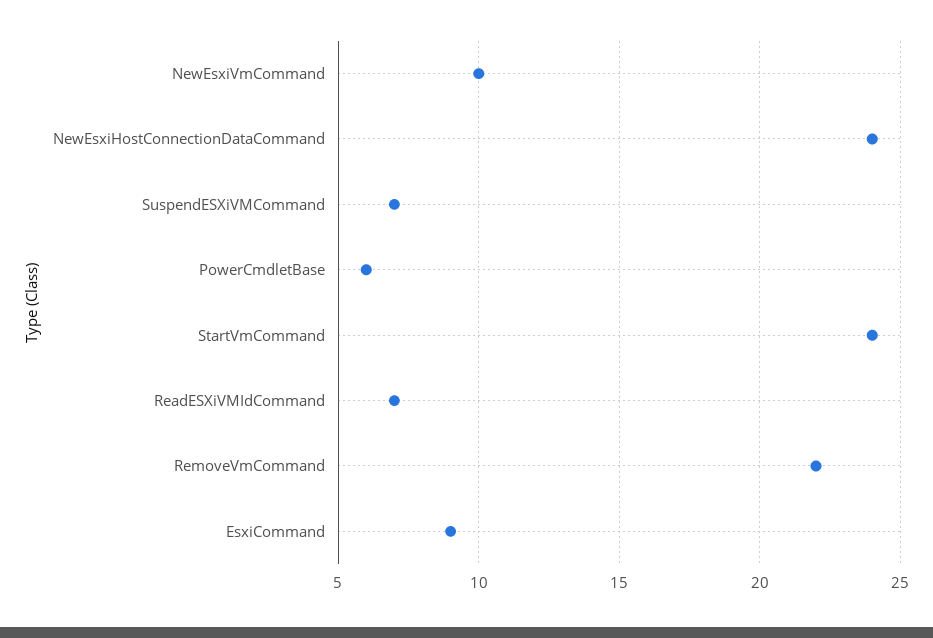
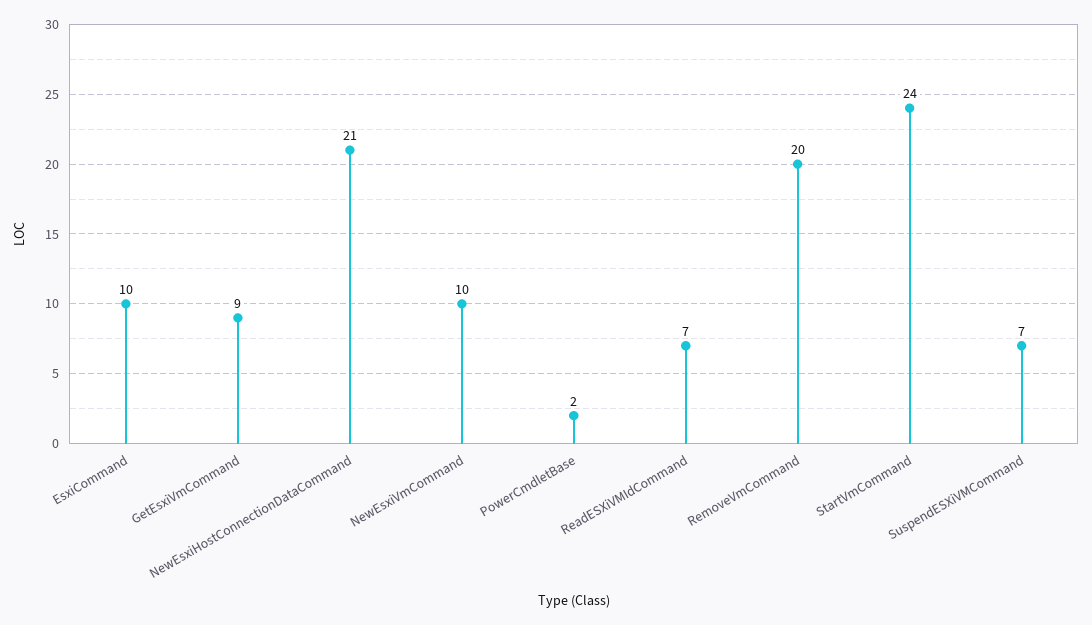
NewEsxiHostConnectionDataCommand: 24 -> 21
PowerCmdletBase: 6 -> 2
RemoveVmCommand: 22 -> 20
EsxiCommand: 9 -> 10
GetEsxiVmCommand: none -> 9

